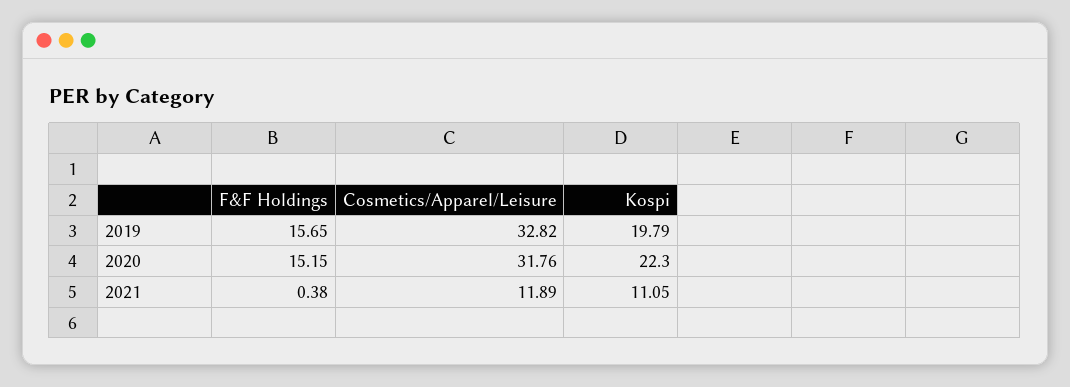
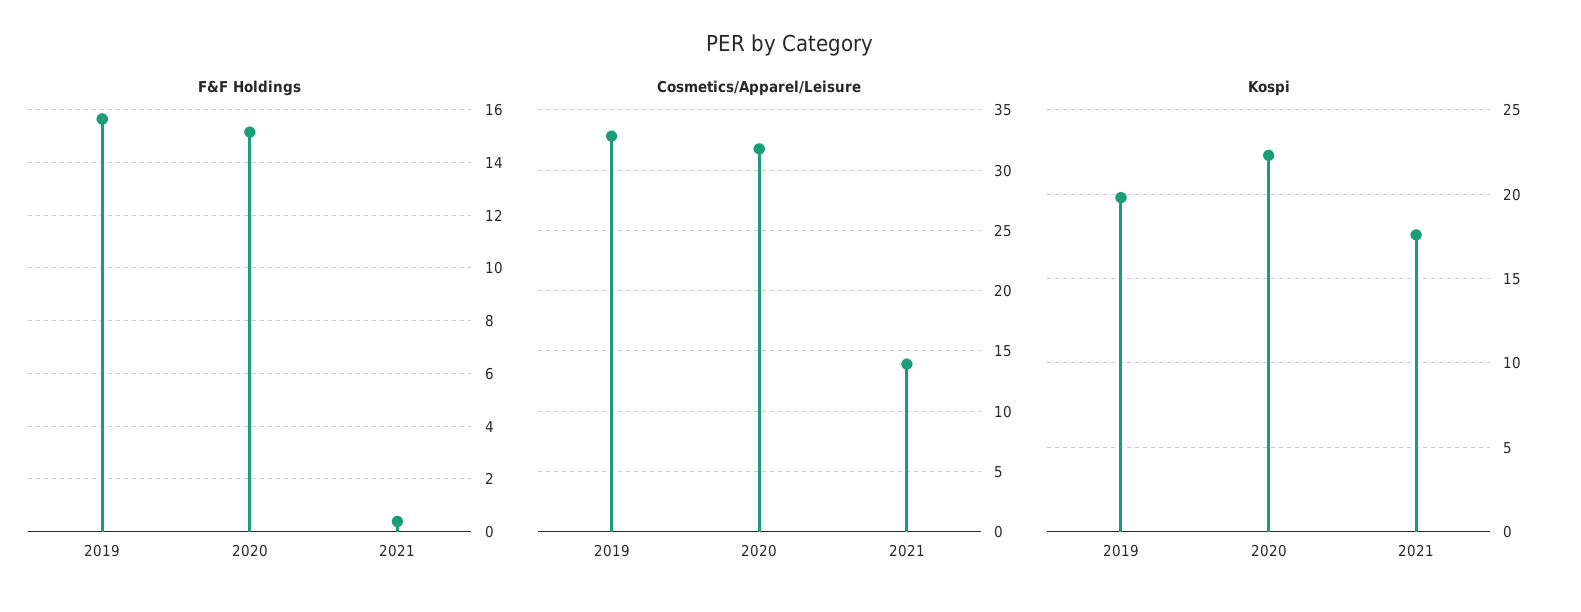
Cosmetics/Apparel/Leisure, 2021: 11.89 -> 14
Kospi, 2021: 11.05 -> 17.5

